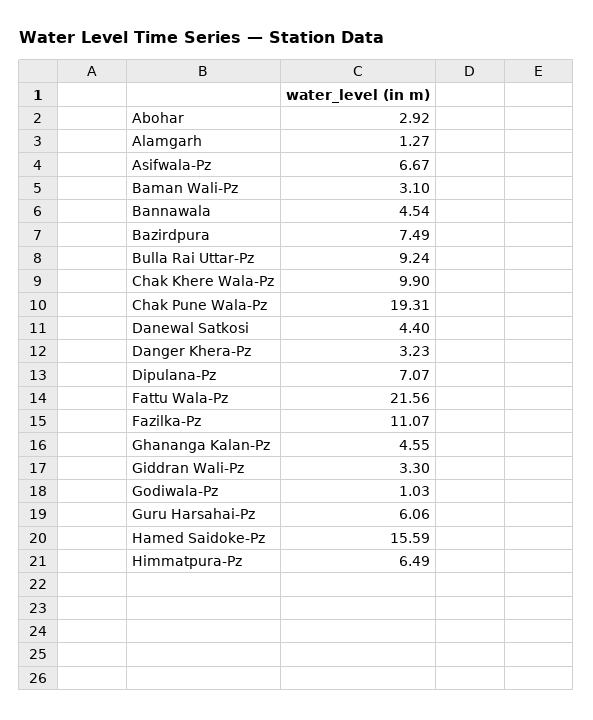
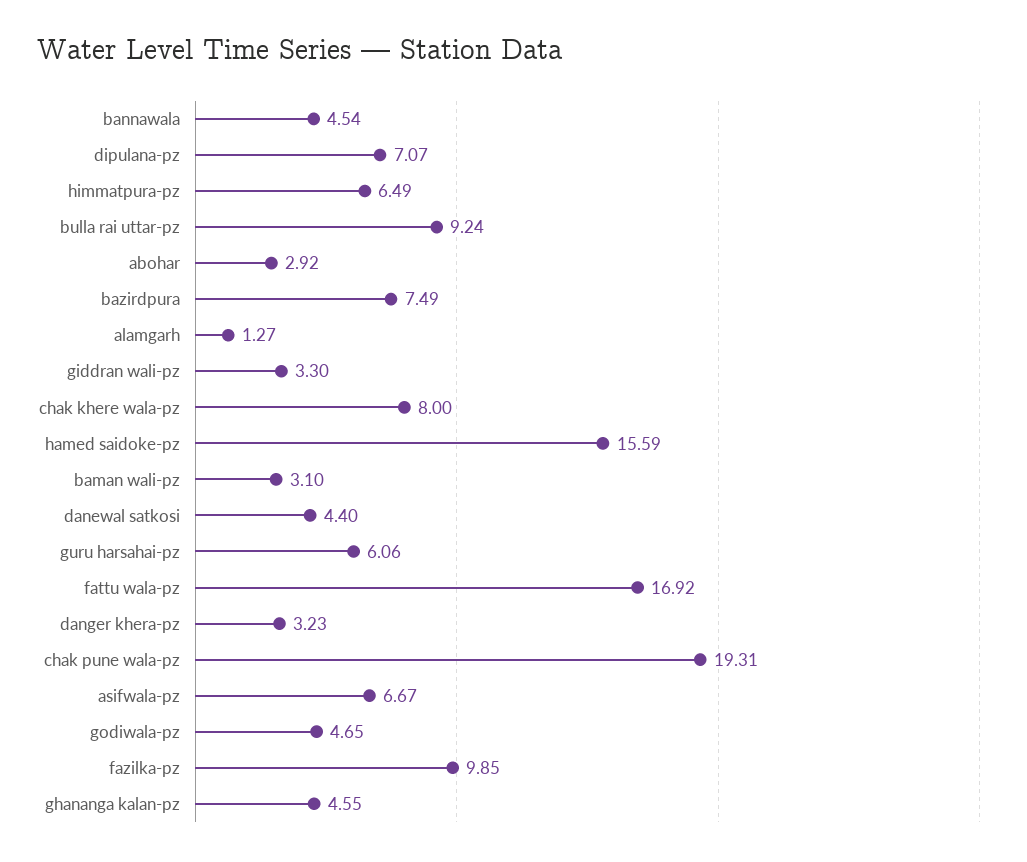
Chak Khere Wala-Pz: 9.9 -> 8
Fattu Wala-Pz: 21.56 -> 16.92
Fazilka-Pz: 11.07 -> 9.85
Godiwala-Pz: 1.03 -> 4.65

